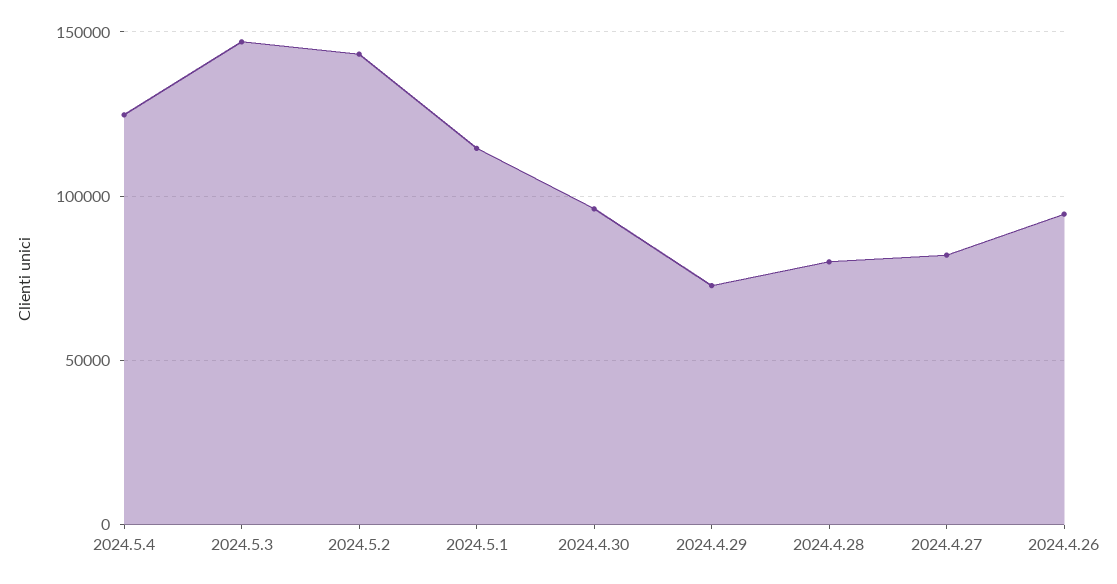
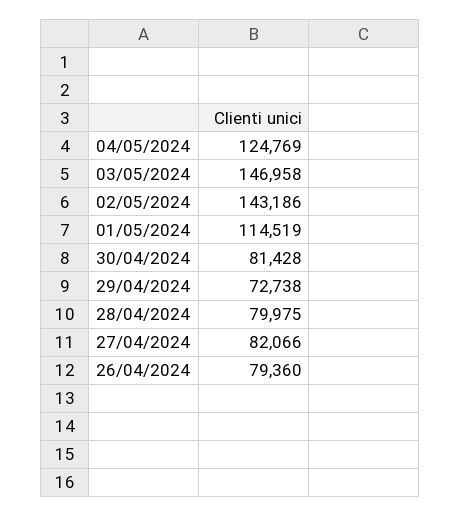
2024.4.30: 95000 -> 81428
2024.4.26: 95000 -> 79360

